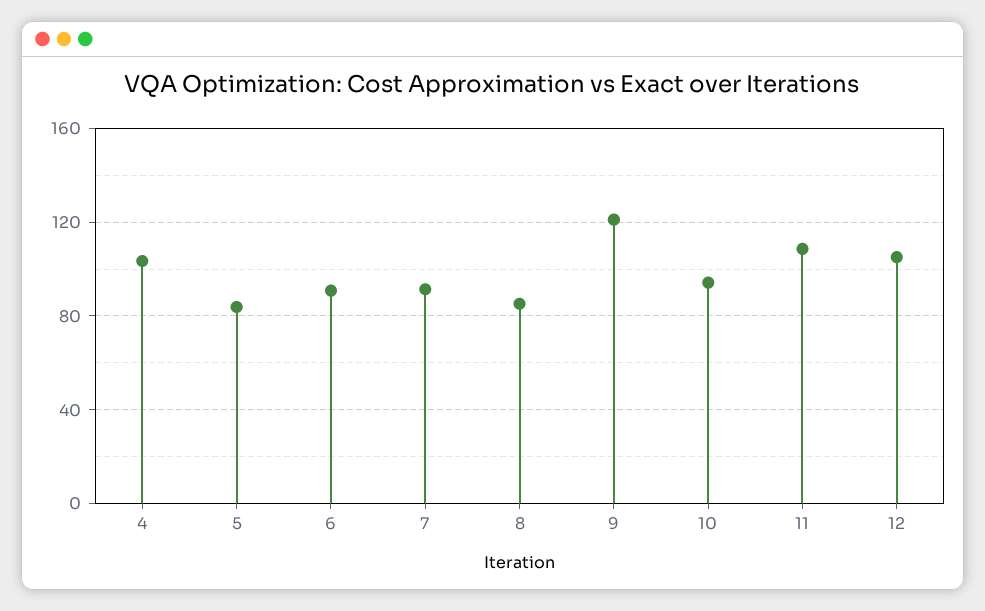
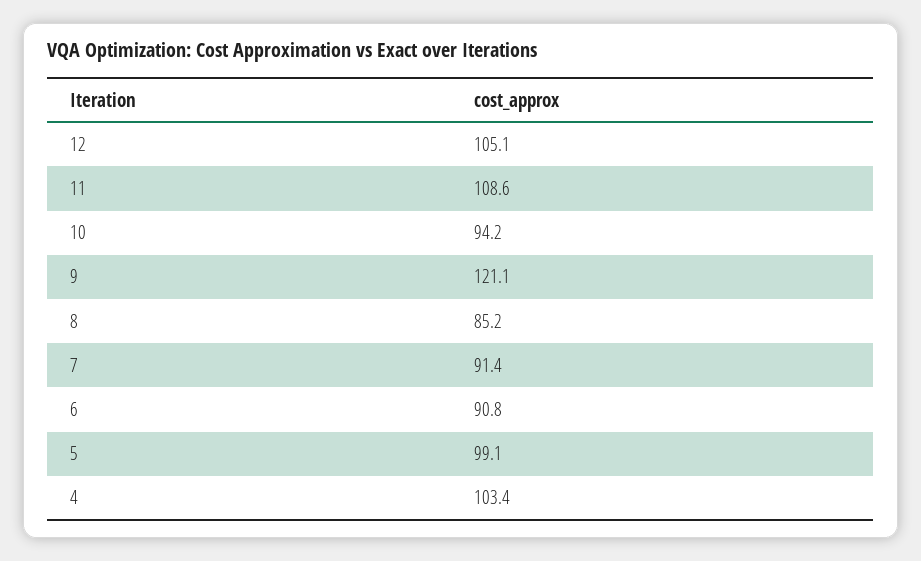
5: 85 -> 99.1

